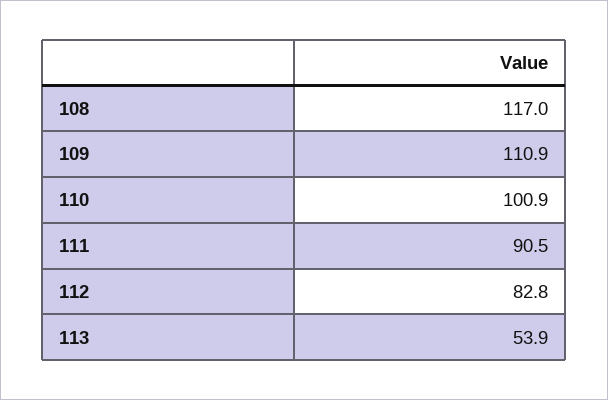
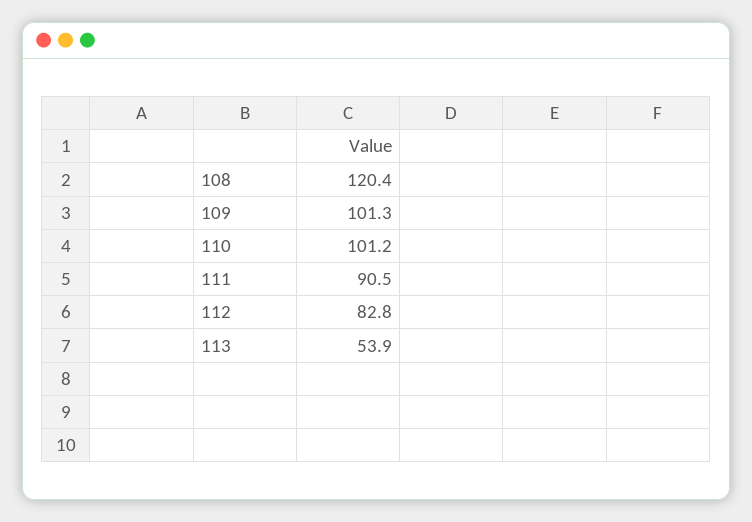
108: 117 -> 120.4
109: 110.9 -> 101.3
110: 100.9 -> 101.2

